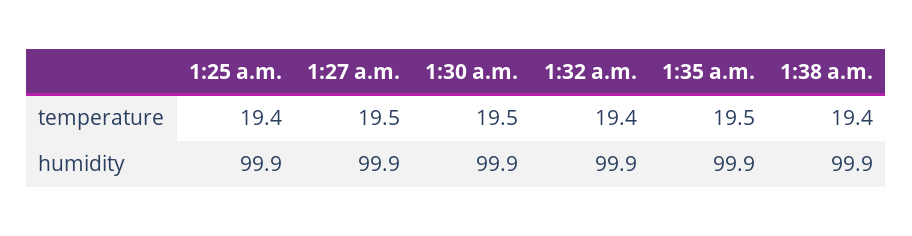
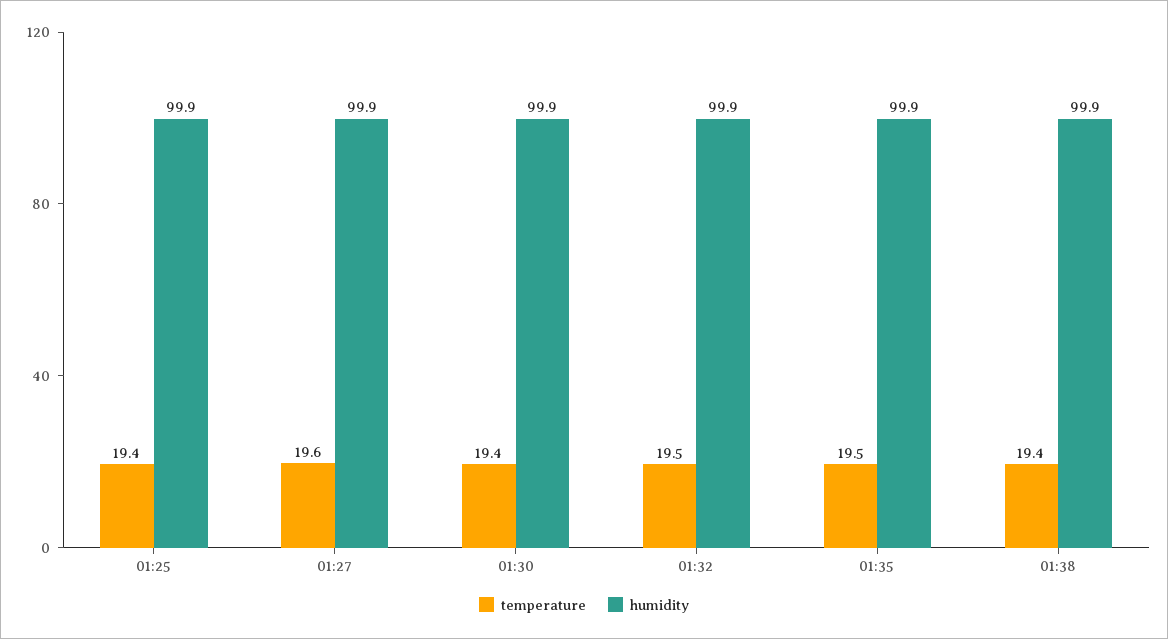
temperature, 1:27 a.m.: 19.5 -> 19.6
temperature, 1:30 a.m.: 19.5 -> 19.4
temperature, 1:32 a.m.: 19.4 -> 19.5

